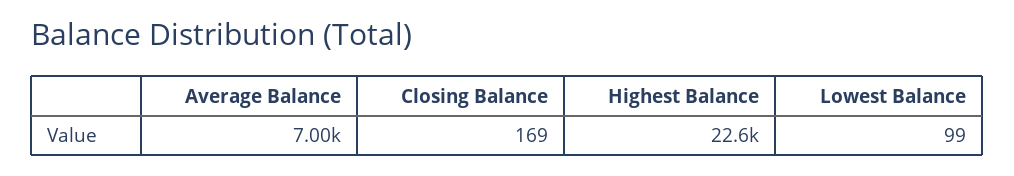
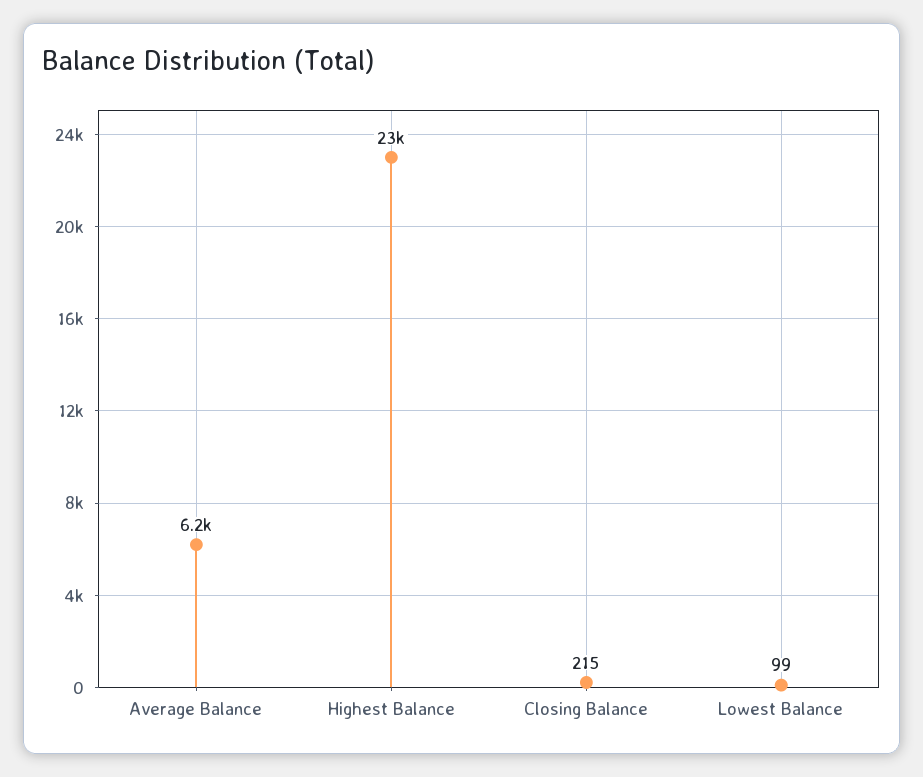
Average Balance: 7000 -> 6200
Closing Balance: 169 -> 215

